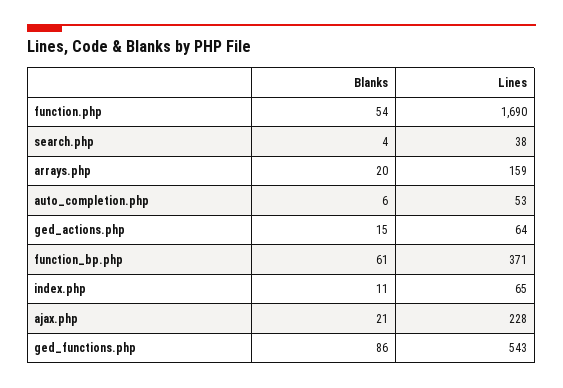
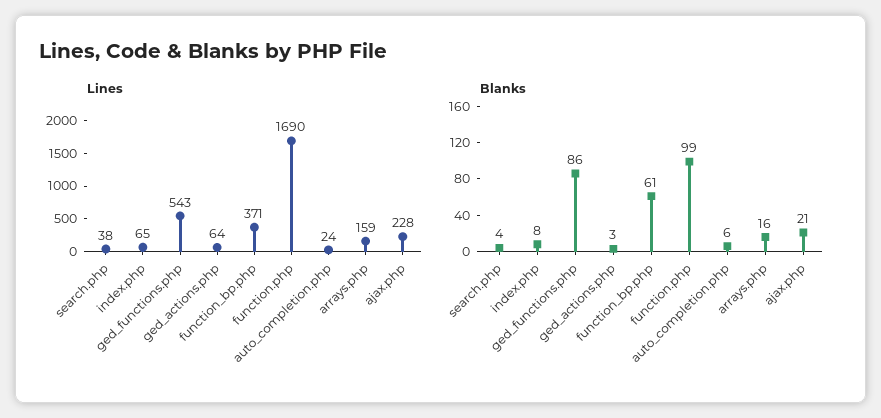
Blanks, function.php: 54 -> 99
Blanks, arrays.php: 20 -> 16
Lines, auto_completion.php: 53 -> 24
Blanks, ged_actions.php: 15 -> 3
Blanks, index.php: 11 -> 8

